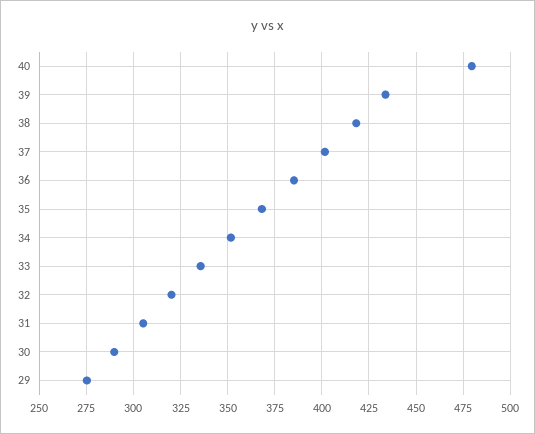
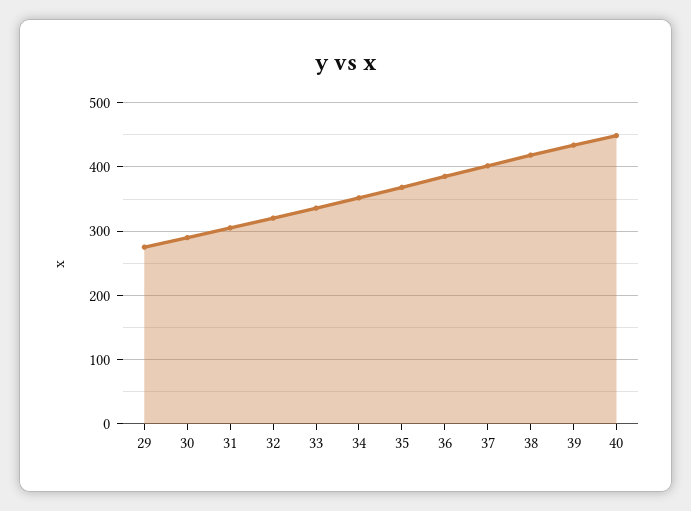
40: 480 -> 450

